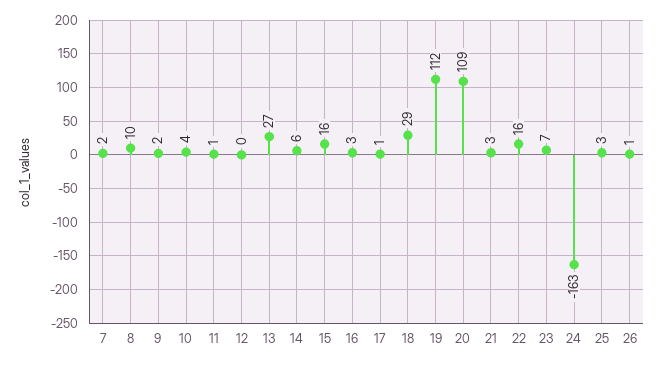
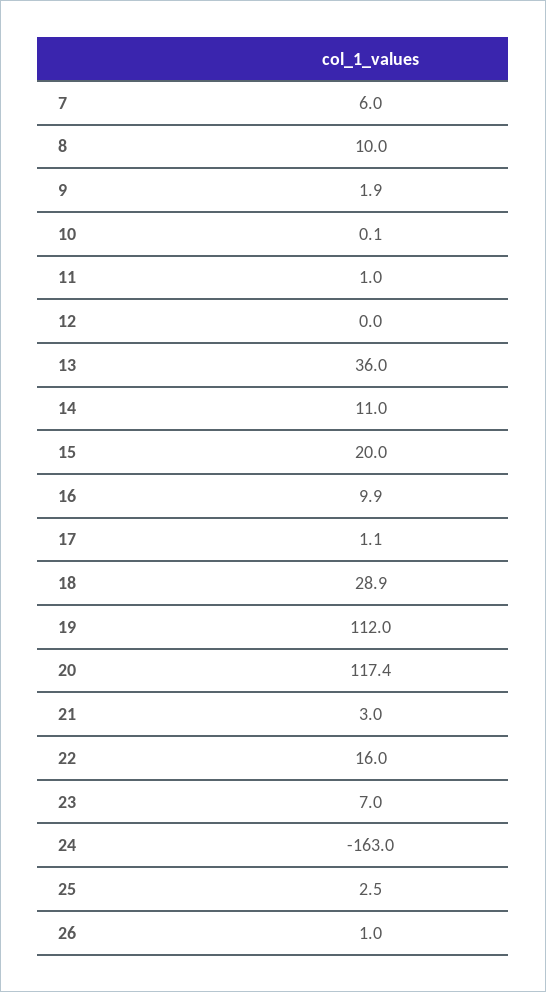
7: 2 -> 6
10: 4 -> 0.1
13: 27 -> 36
14: 6 -> 11
15: 16 -> 20
16: 3 -> 9.9
20: 109 -> 117.4

